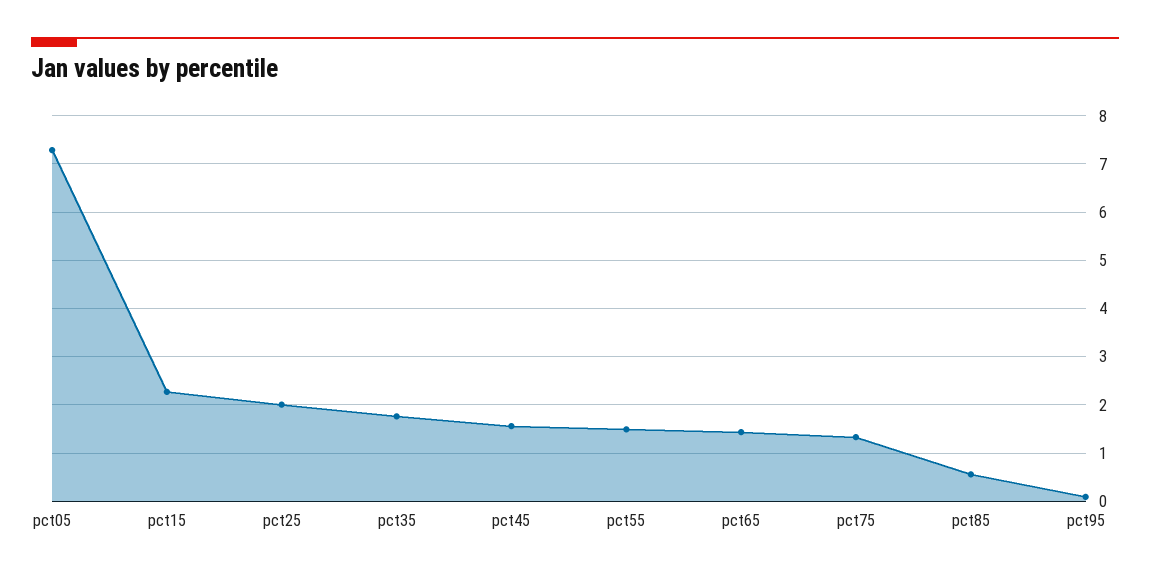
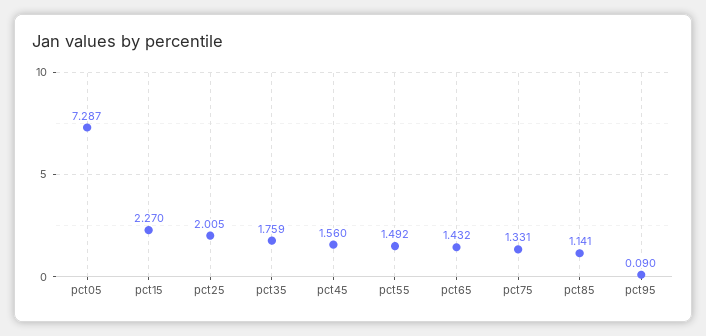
pct85: 0.6 -> 1.141

